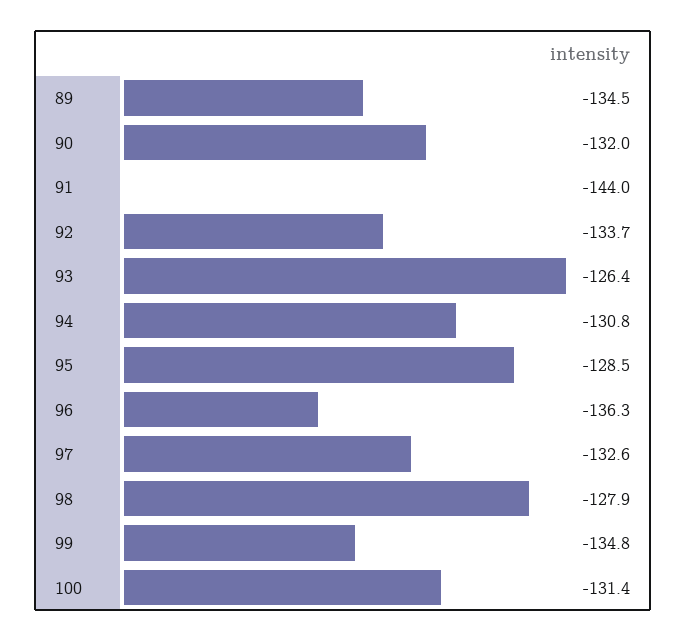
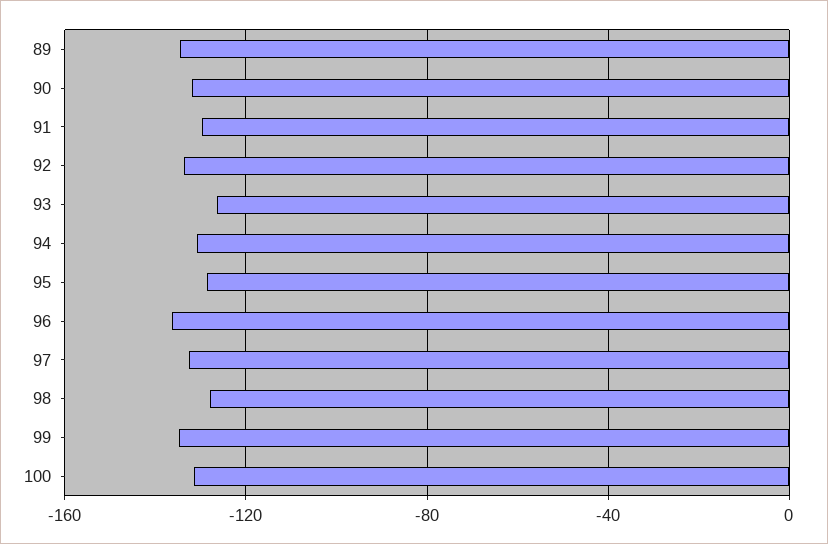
91: -144 -> -130

